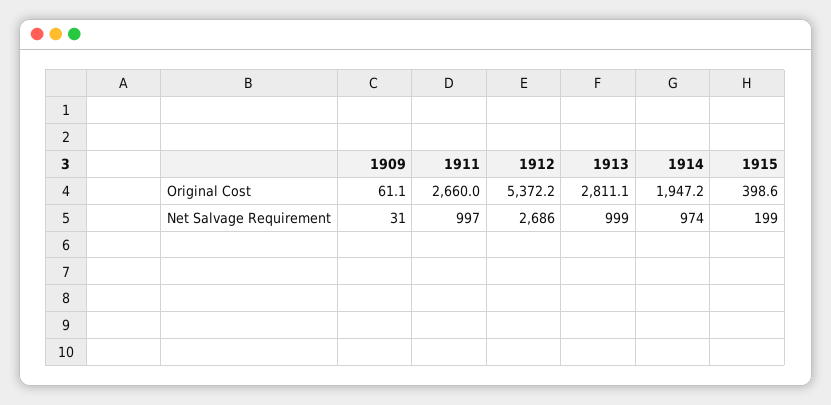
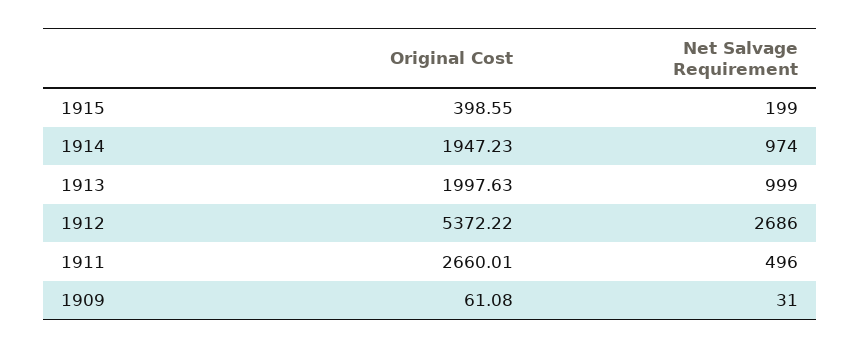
1913, Original Cost: 2811.1 -> 1997.63
1911, Net Salvage Requirement: 997 -> 496

